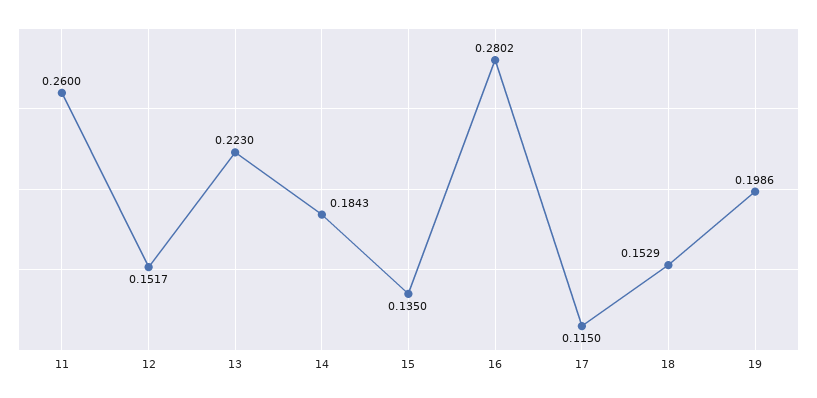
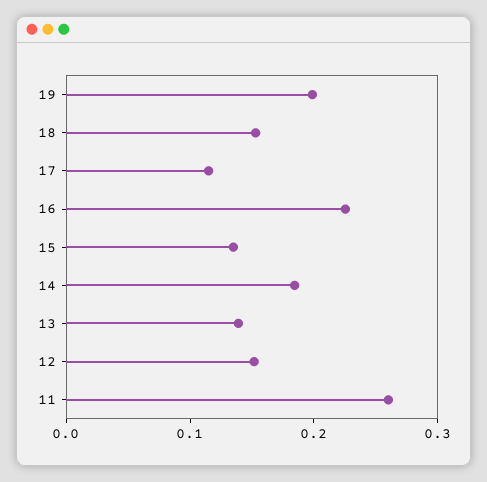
13: 0.223 -> 0.14
16: 0.2802 -> 0.22

